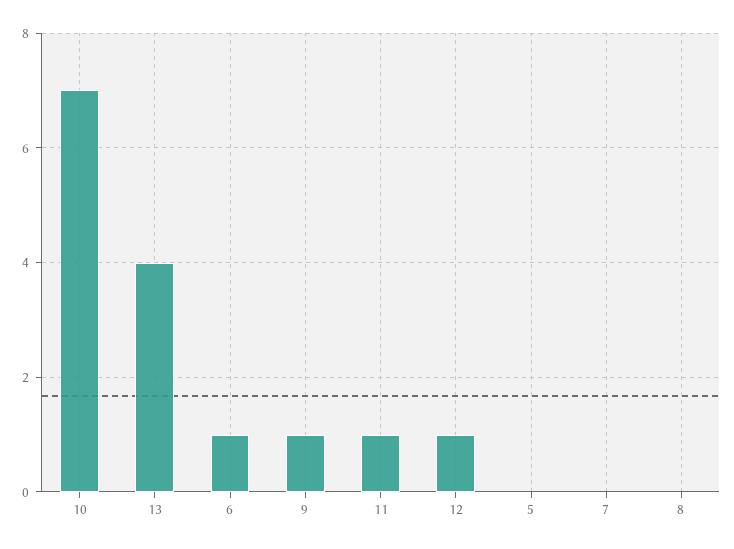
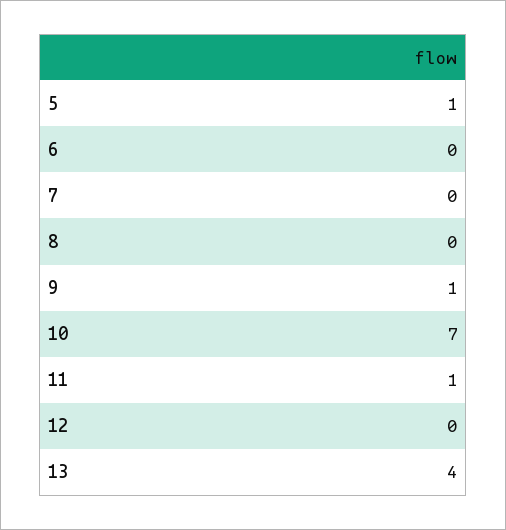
6: 1 -> 0
12: 1 -> 0
5: 0 -> 1

